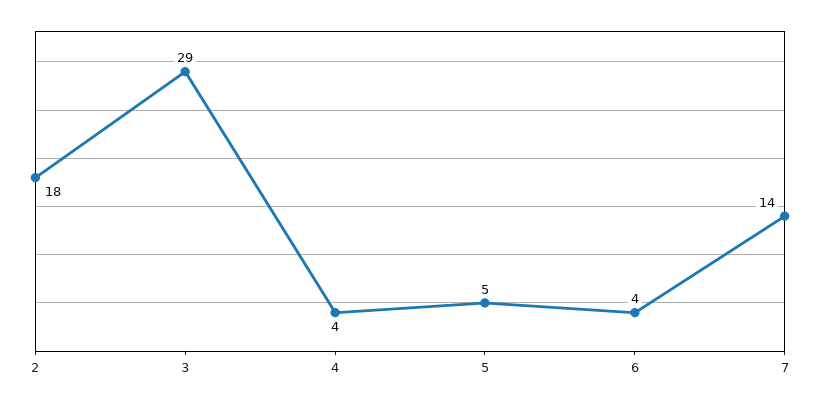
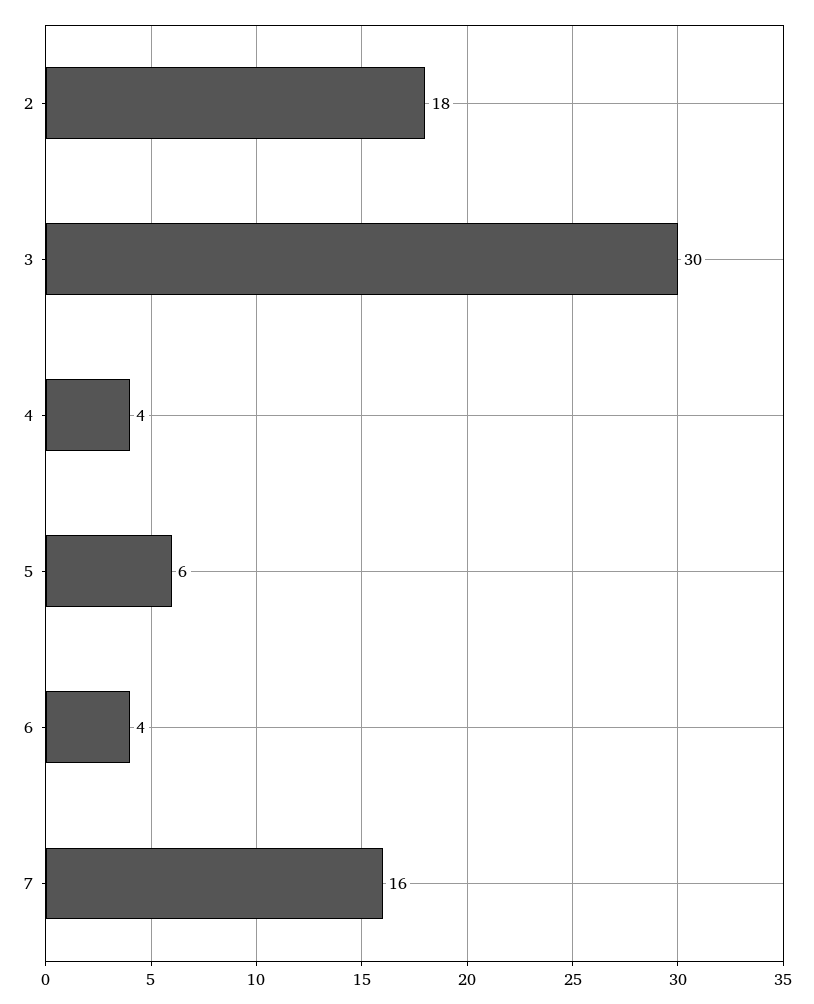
3: 29 -> 30
5: 5 -> 6
7: 14 -> 16

